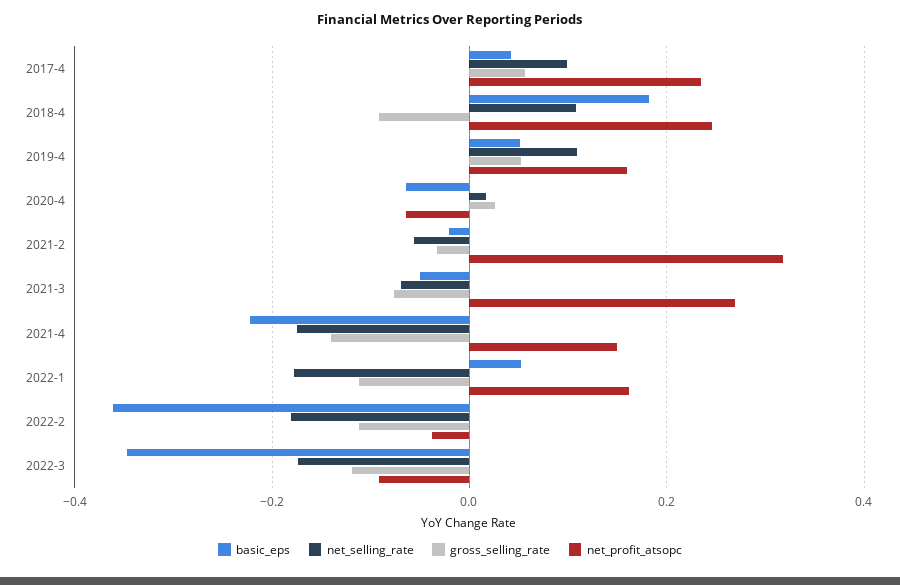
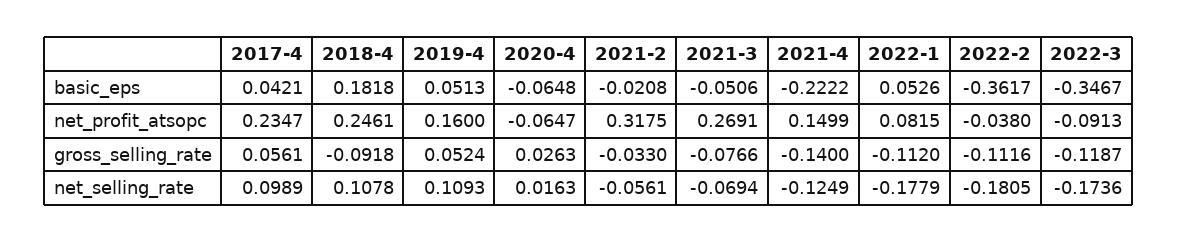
net_selling_rate, 2021-4: -0.18 -> -0.1249
net_profit_atsopc, 2022-1: 0.16 -> 0.0815

